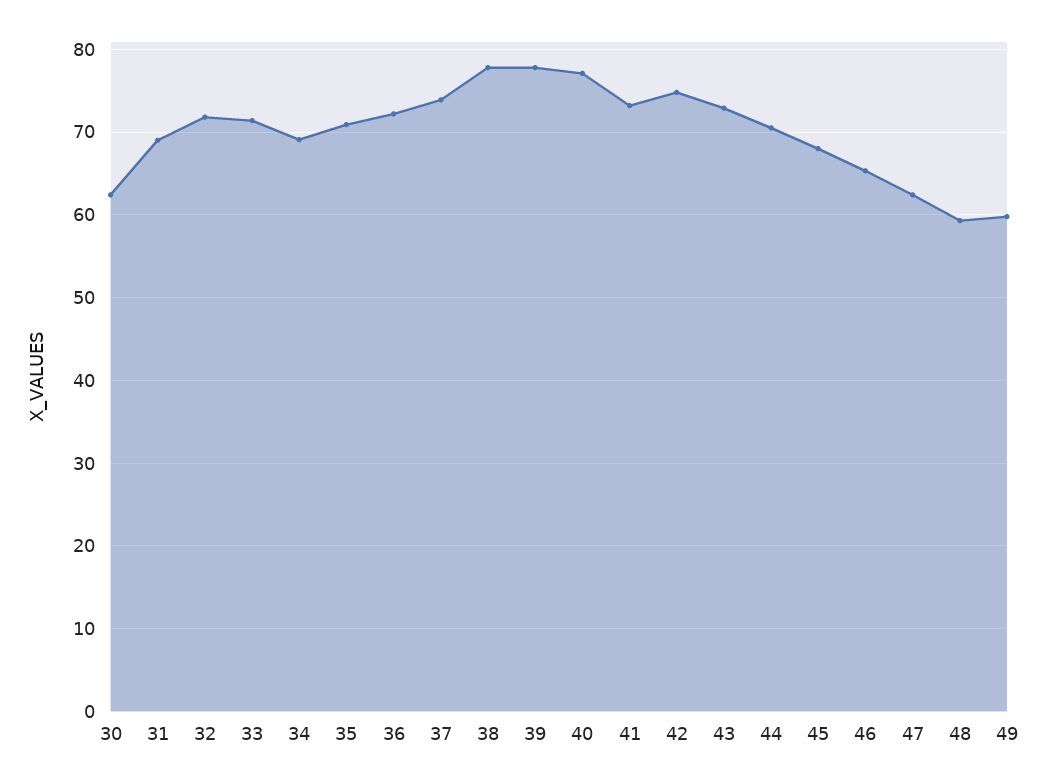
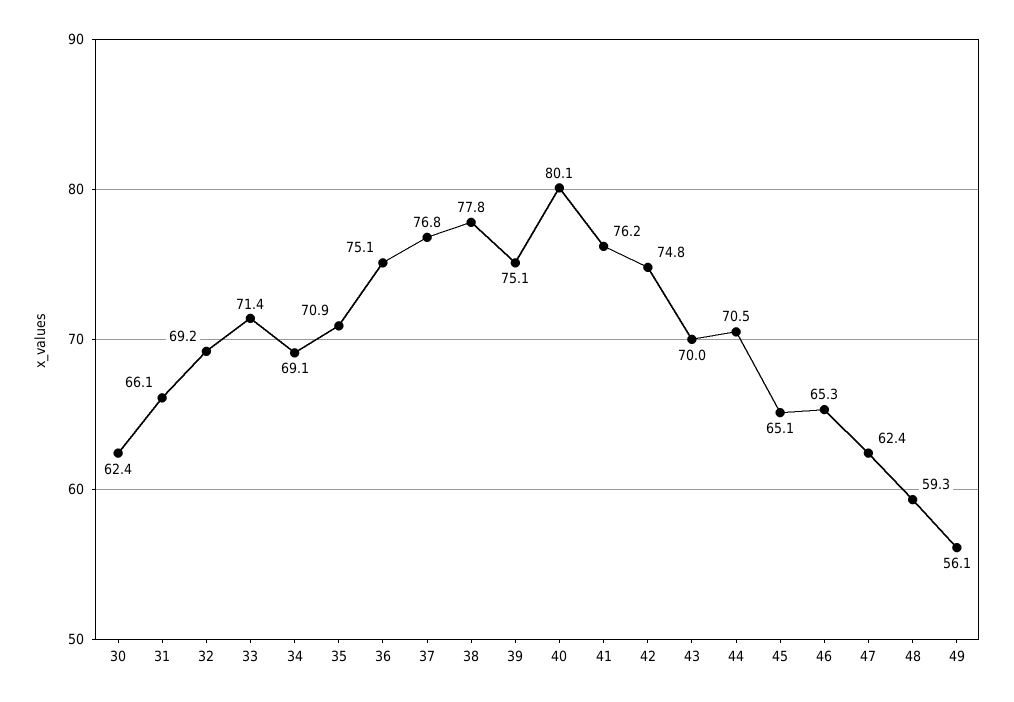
31: 69 -> 66.1
32: 72 -> 69.2
36: 72 -> 75.1
37: 74 -> 76.8
39: 78 -> 75.1
40: 77 -> 80.1
41: 73 -> 76.2
43: 73 -> 70
45: 68 -> 65.1
49: 60 -> 56.1

